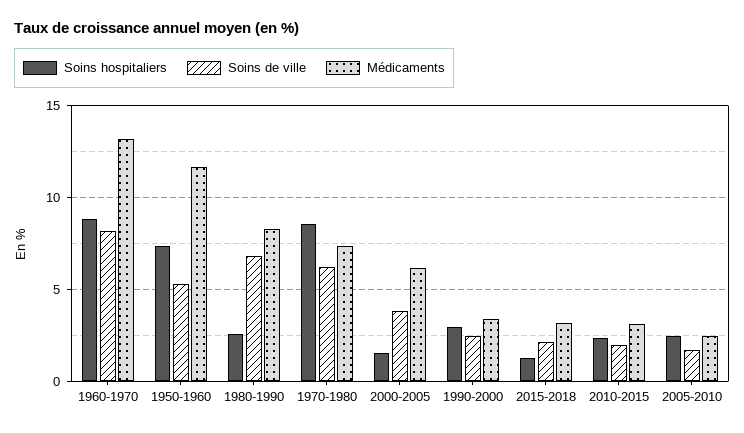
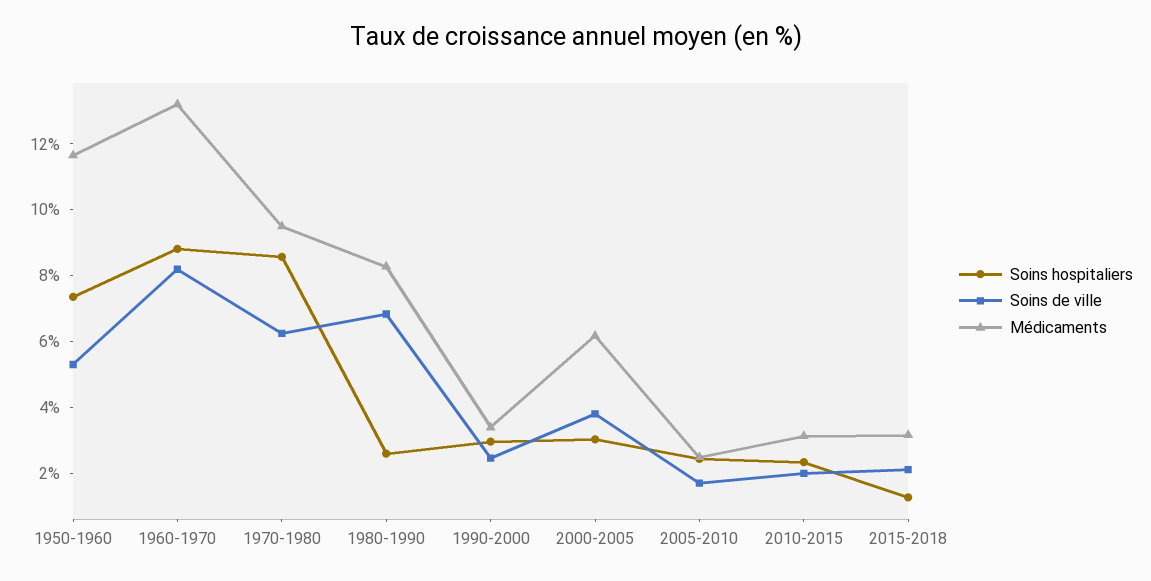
Médicaments, 1970-1980: 7.5 -> 9.5
Soins hospitaliers, 2000-2005: 1.5 -> 3

